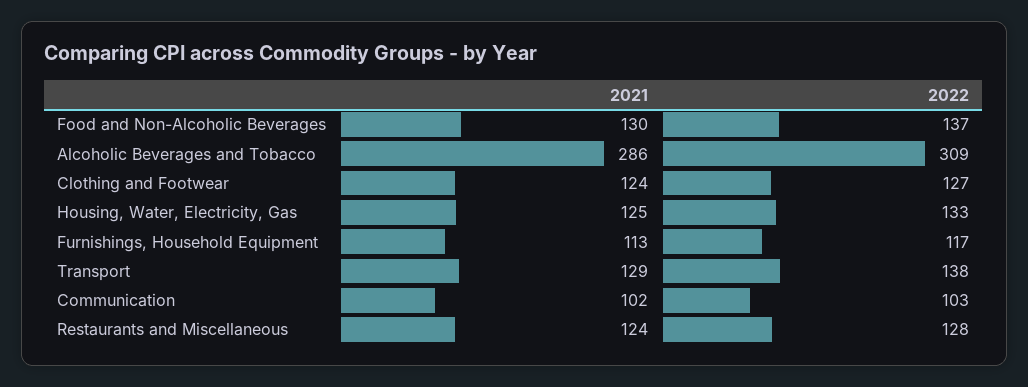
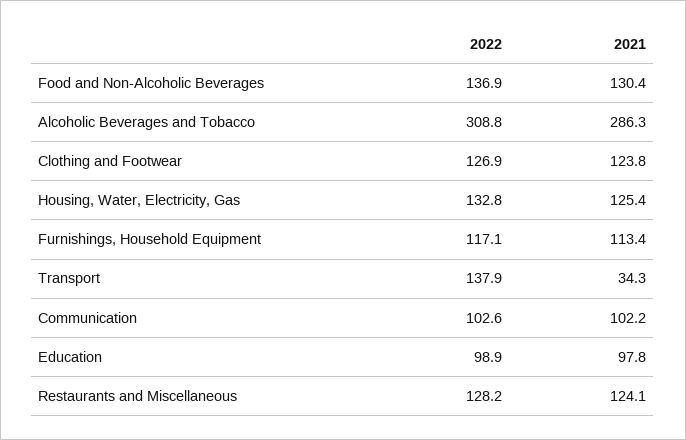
2021, Transport: 129 -> 34.3
2022, Education: none -> 98.9
2021, Education: none -> 97.8

